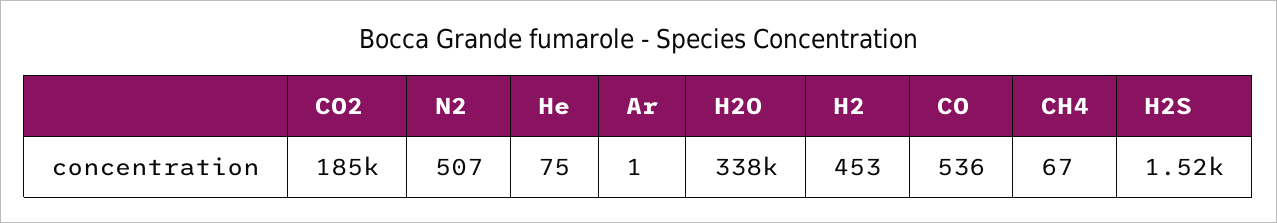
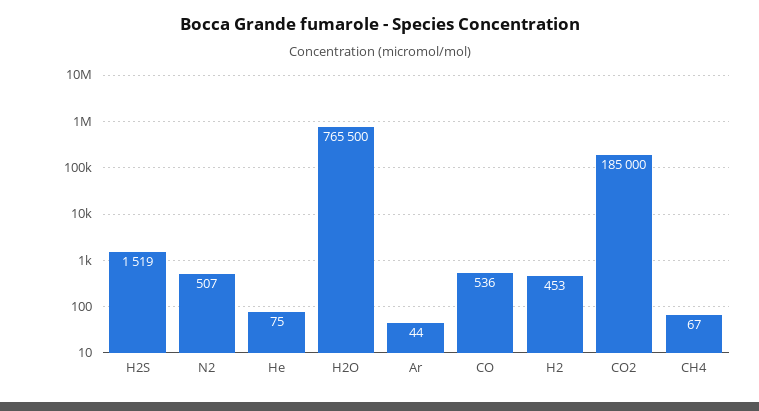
Ar: 1 -> 44
H2O: 338000 -> 765500

